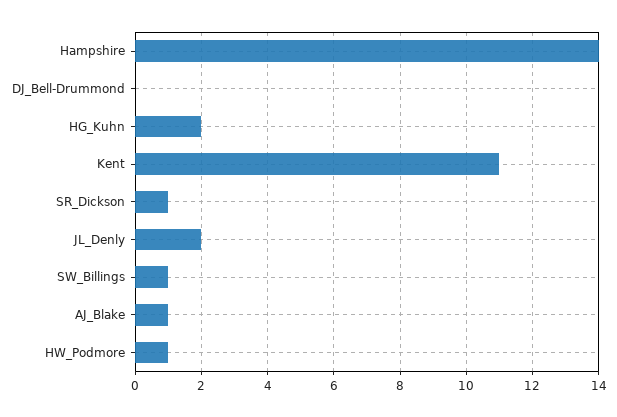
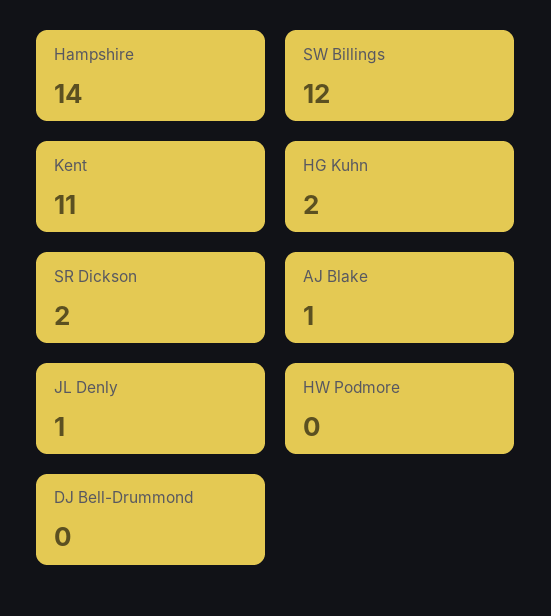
SR_Dickson: 1 -> 2
JL_Denly: 2 -> 1
SW_Billings: 1 -> 12
HW_Podmore: 1 -> 0

